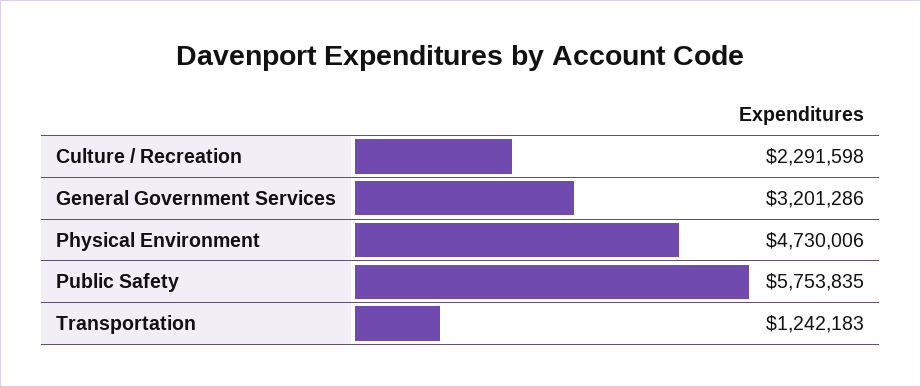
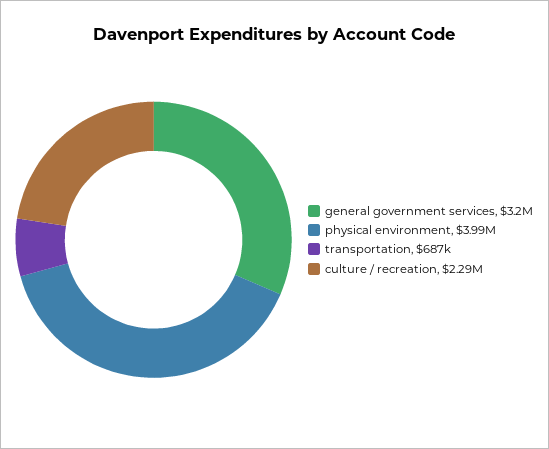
Physical Environment: 4730006 -> 3990000
Public Safety: 5753835 -> none
Transportation: 1242183 -> 687000

